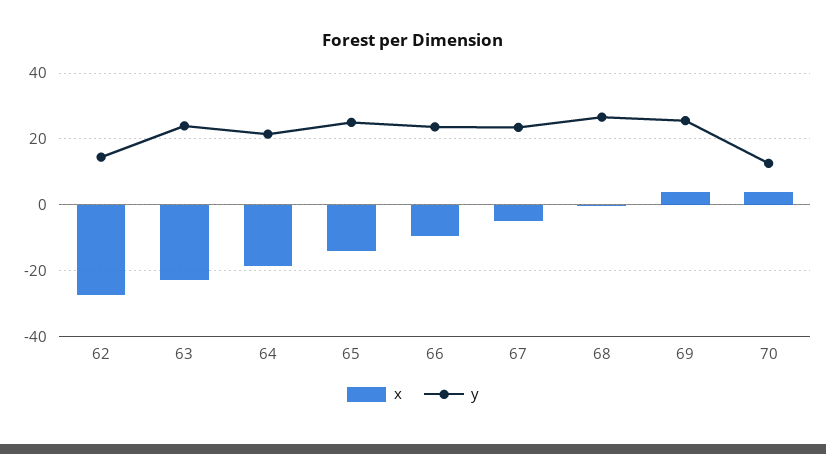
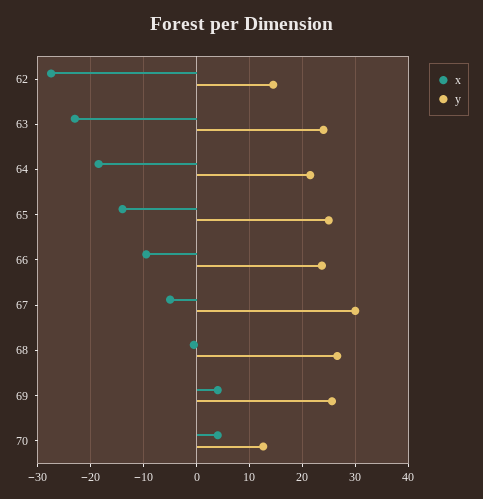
y, 67: 24 -> 30

